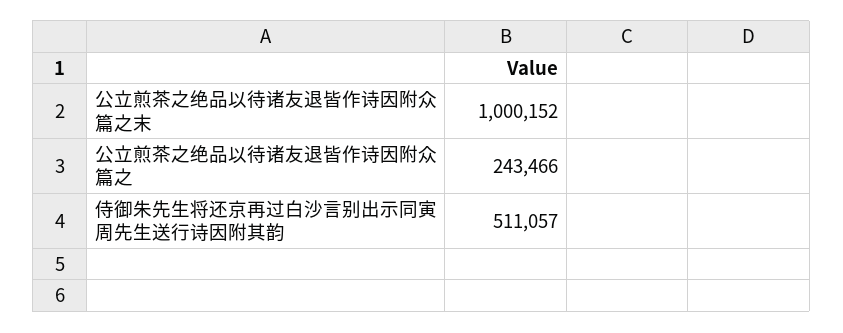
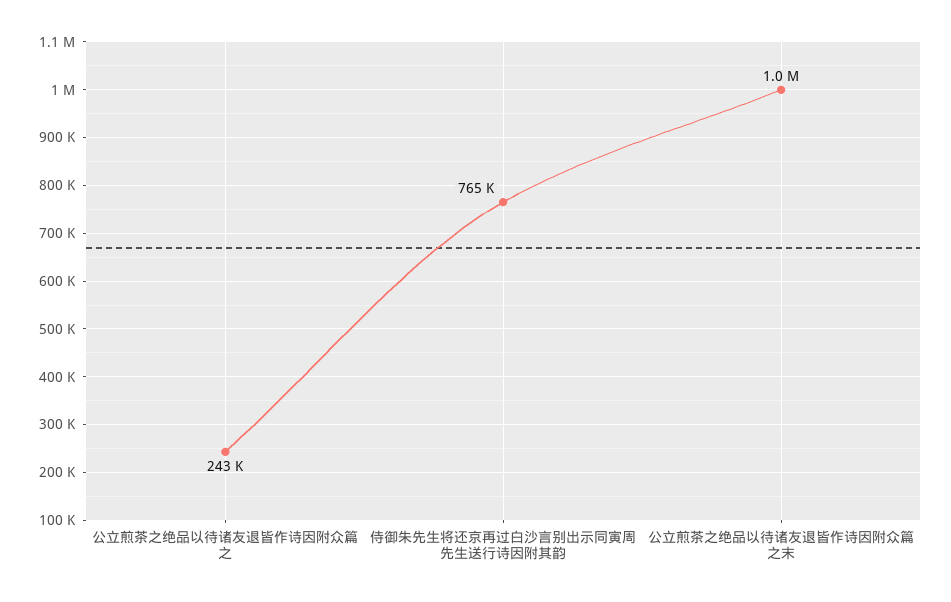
侍御朱先生将还京再过白沙言别出示同寅周先生送行诗因附其韵: 511057 -> 765000

